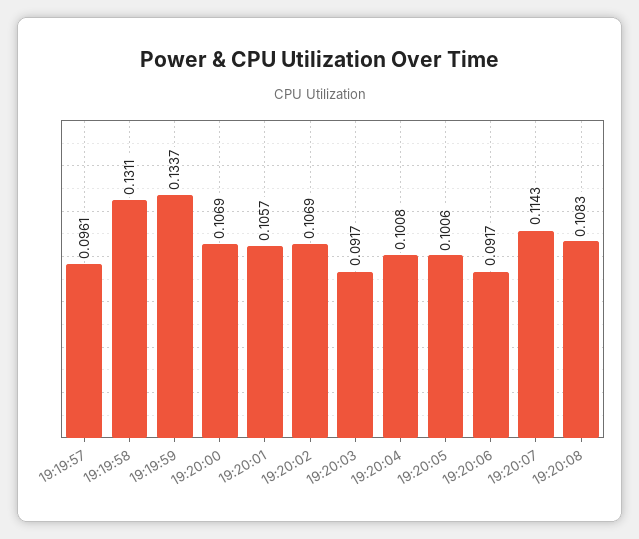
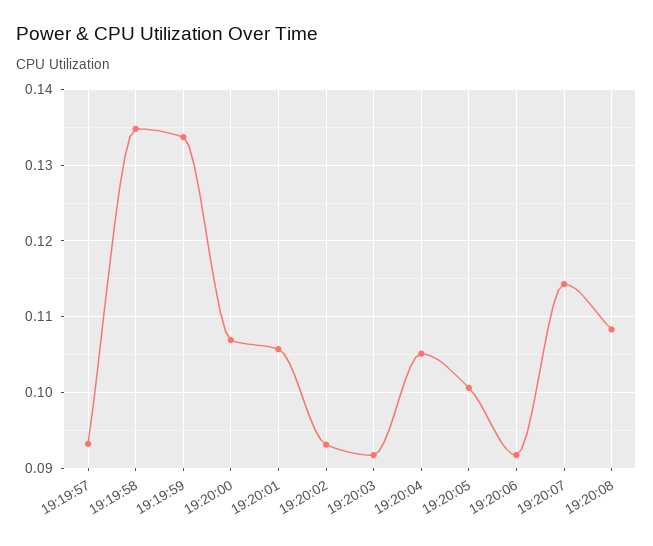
19:19:57: 0.0961 -> 0.093
19:19:58: 0.1311 -> 0.135
19:20:02: 0.1069 -> 0.093
19:20:04: 0.1008 -> 0.105

